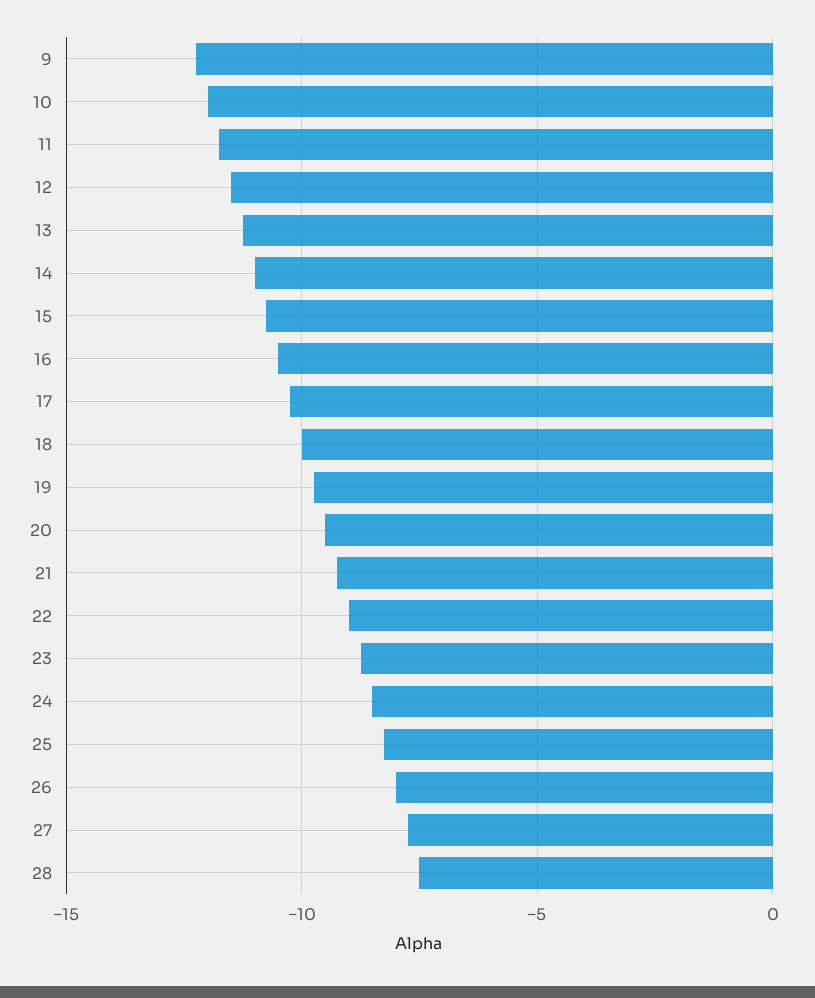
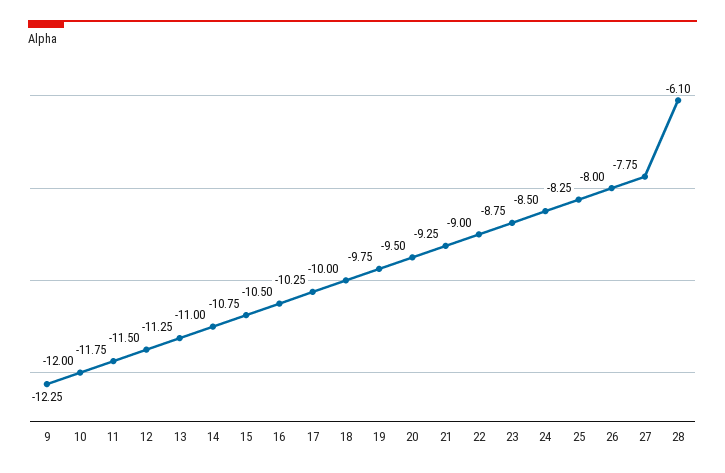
28: -7.5 -> -6.1

